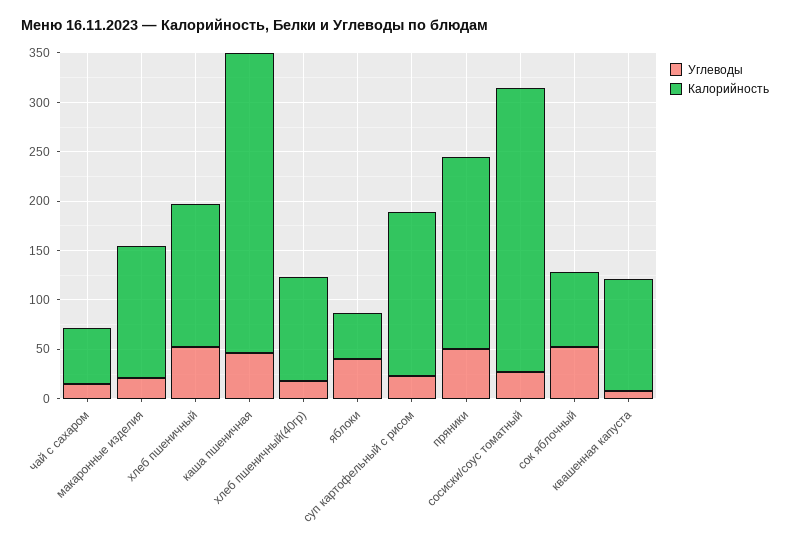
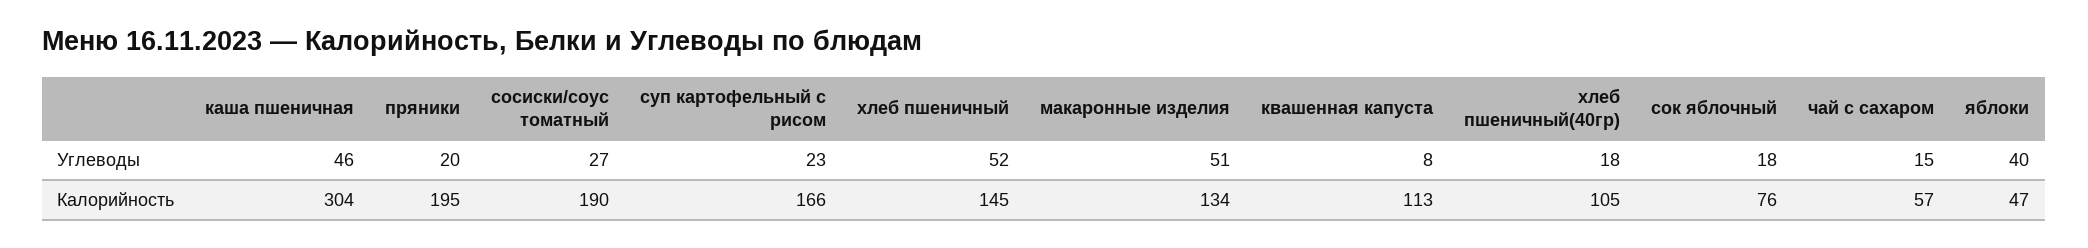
Углеводы, макаронные изделия: 20 -> 51
Углеводы, пряники: 50 -> 20
Калорийность, сосиски/соус томатный: 290 -> 190
Углеводы, сок яблочный: 50 -> 18

